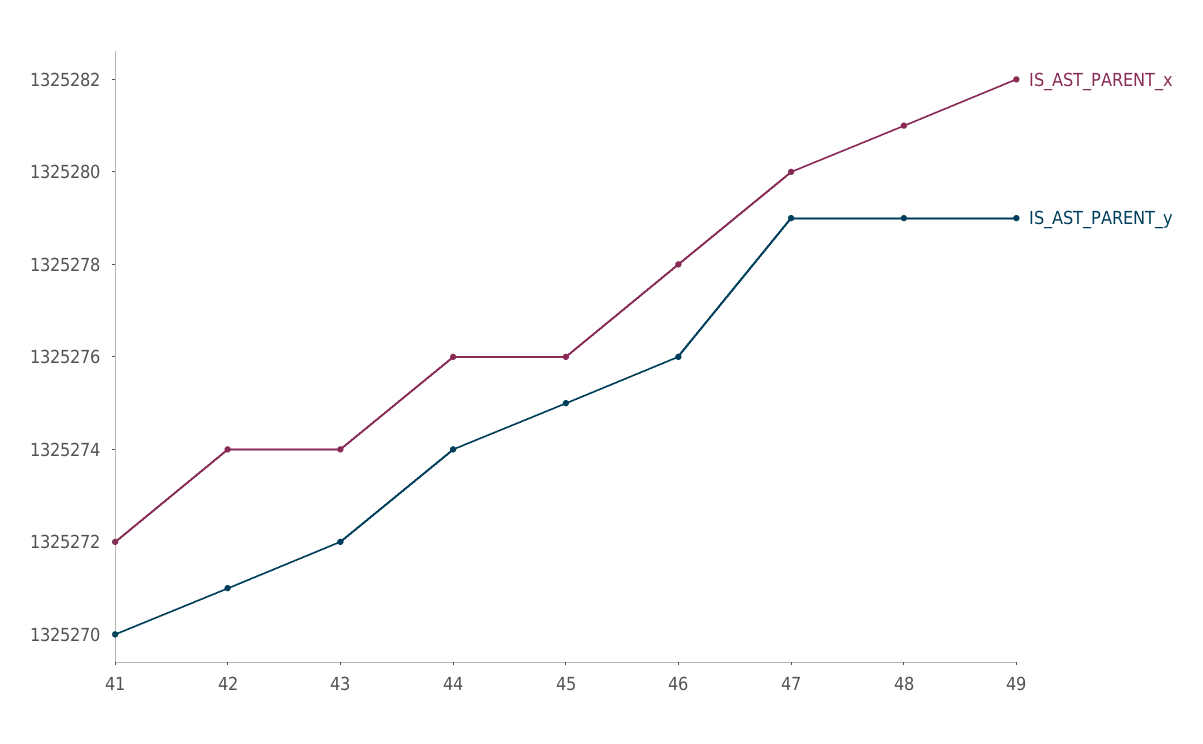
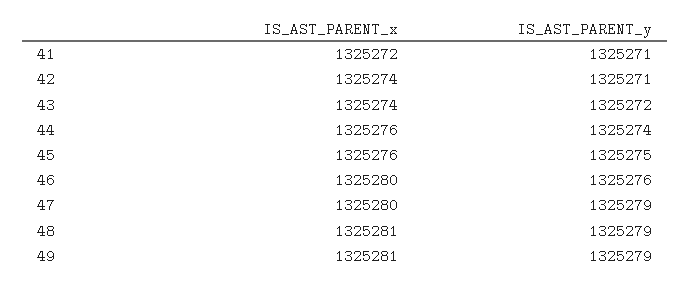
IS_AST_PARENT_y, 41: 1325270 -> 1325271
IS_AST_PARENT_x, 46: 1325278 -> 1325280
IS_AST_PARENT_x, 49: 1325282 -> 1325281

